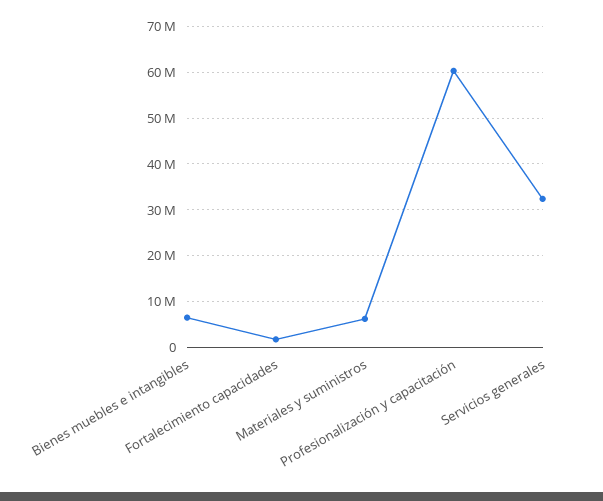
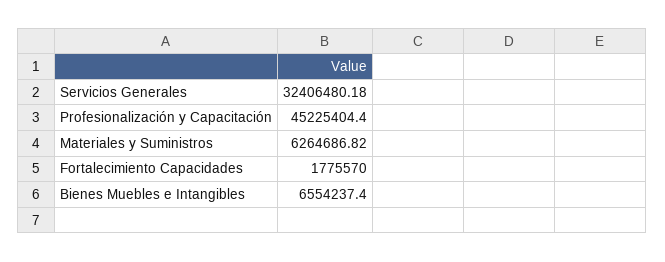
Profesionalización y capacitación: 60000000 -> 45225404.4

